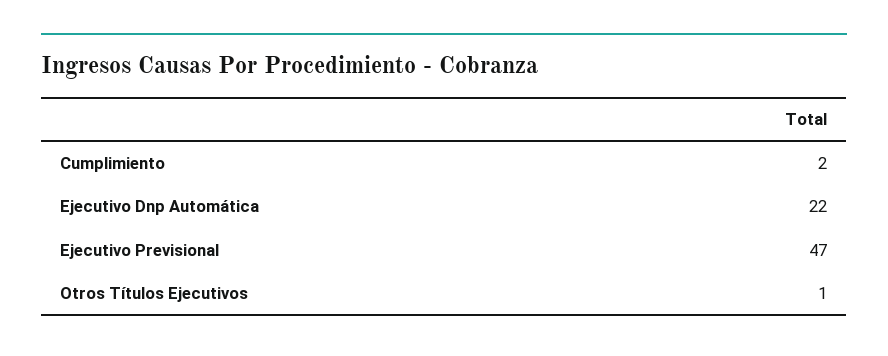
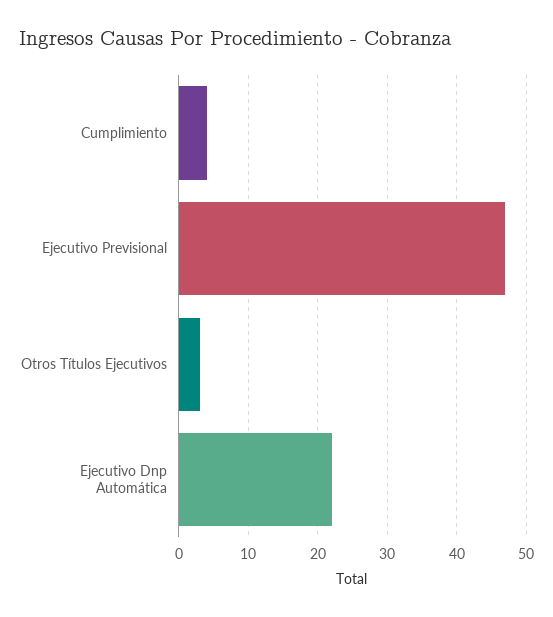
Cumplimiento: 2 -> 4
Otros Títulos Ejecutivos: 1 -> 3

